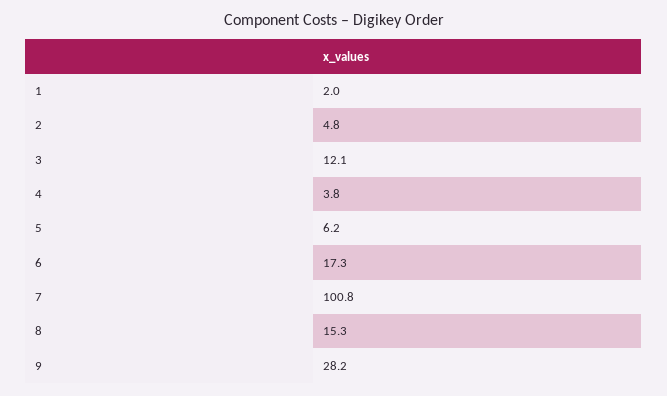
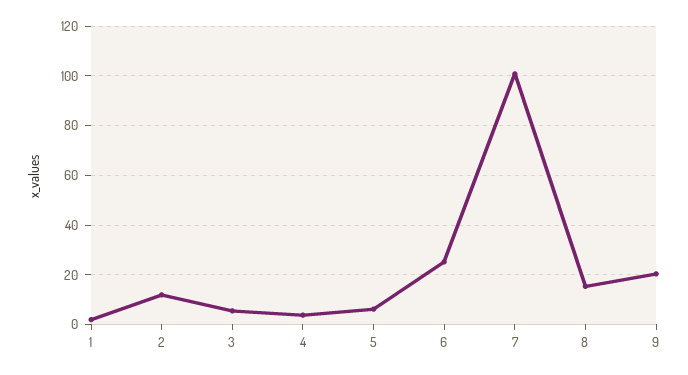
2: 4.8 -> 12.5
3: 12.1 -> 5
6: 17.3 -> 25
9: 28.2 -> 20

